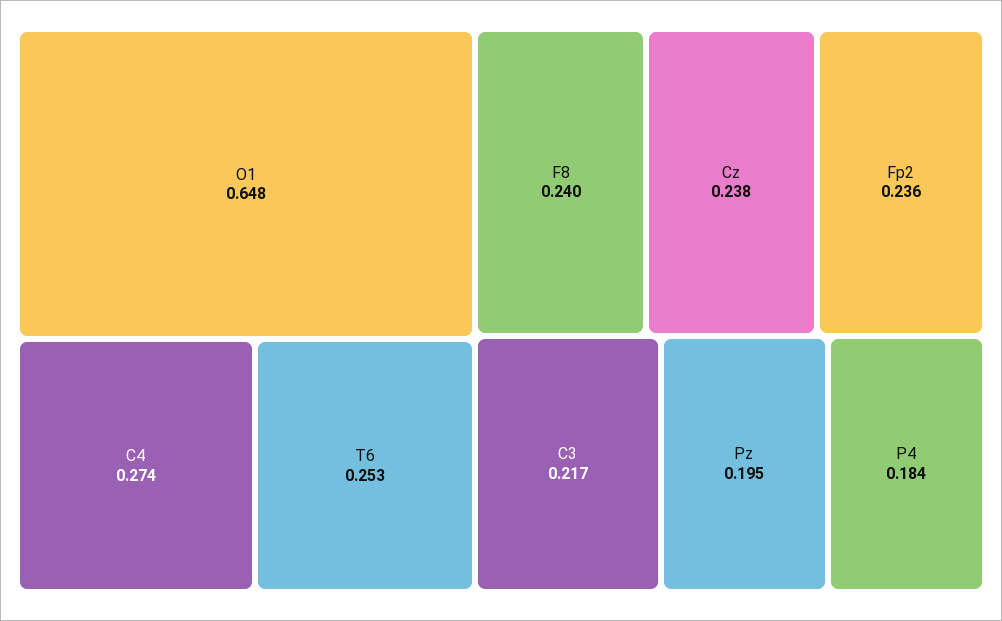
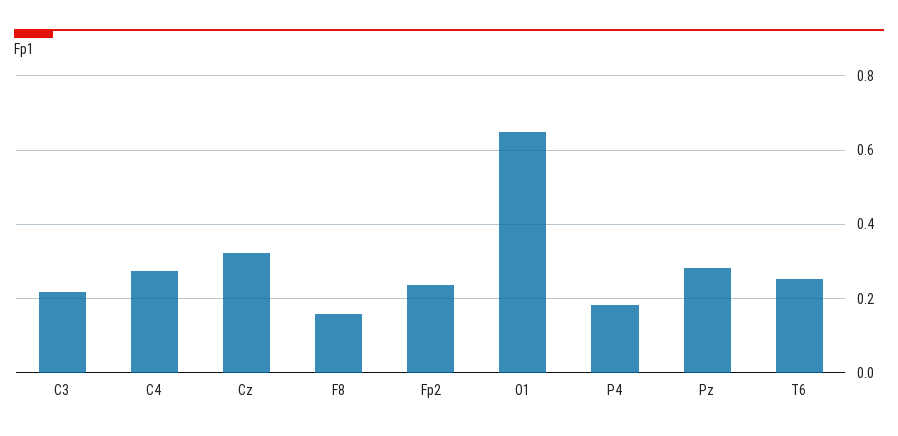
F8: 0.24 -> 0.16
Cz: 0.238 -> 0.32
Pz: 0.195 -> 0.28

